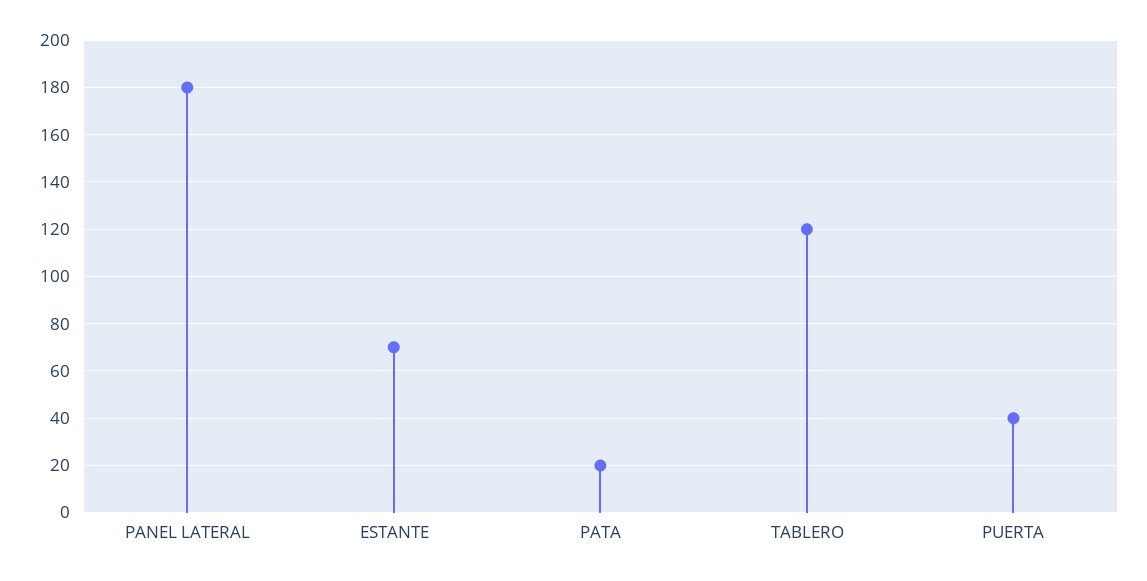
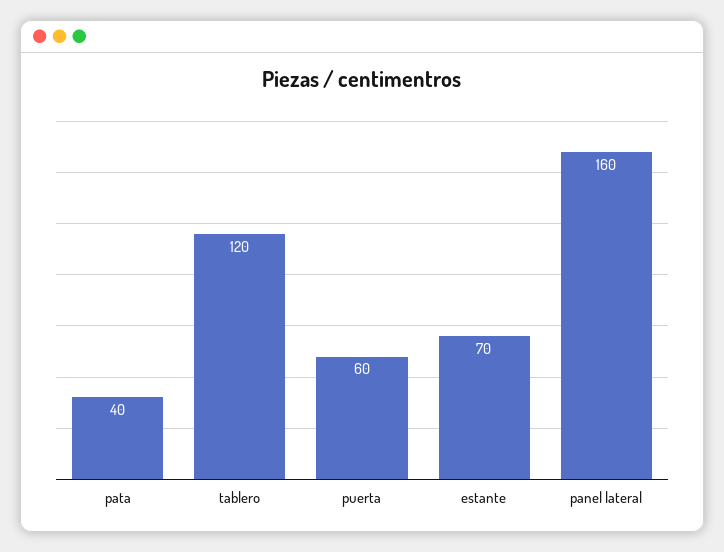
PANEL LATERAL: 180 -> 160
PATA: 20 -> 40
PUERTA: 40 -> 60

